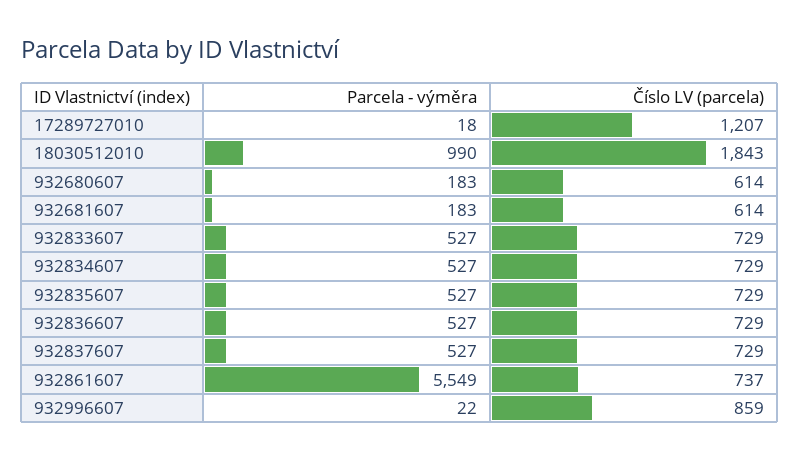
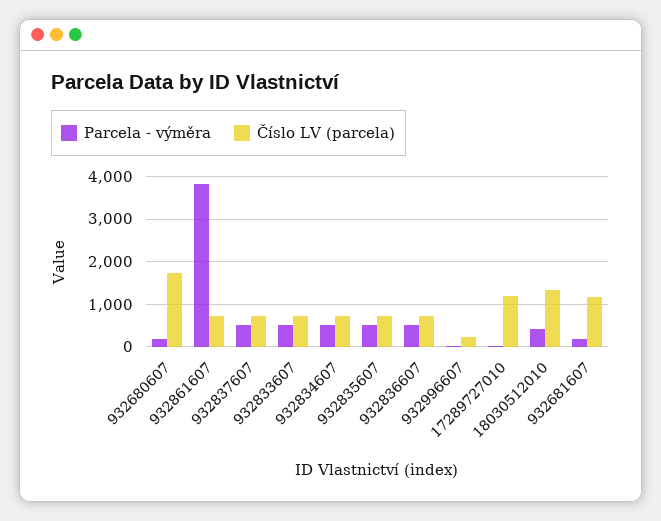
Parcela - výměra, 18030512010: 990 -> 400
Číslo LV (parcela), 18030512010: 1843 -> 1400
Číslo LV (parcela), 932680607: 614 -> 1800
Číslo LV (parcela), 932681607: 614 -> 1200
Parcela - výměra, 932861607: 5549 -> 3800
Číslo LV (parcela), 932996607: 859 -> 200

